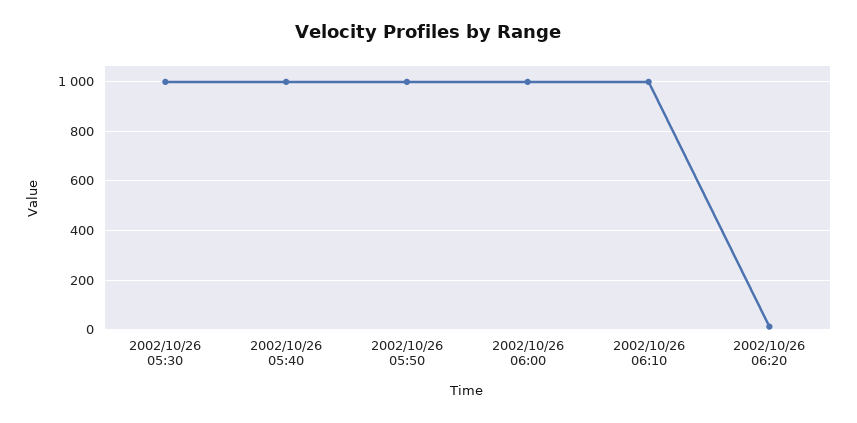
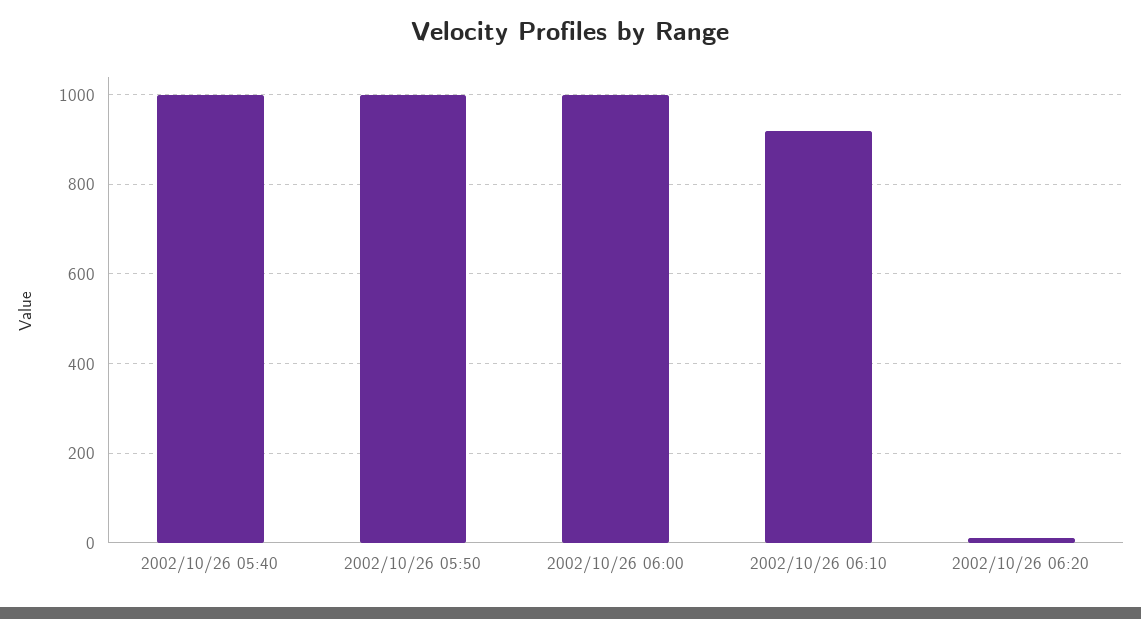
2002/10/26 05:30: 1000 -> none
2002/10/26 06:10: 1000 -> 920

